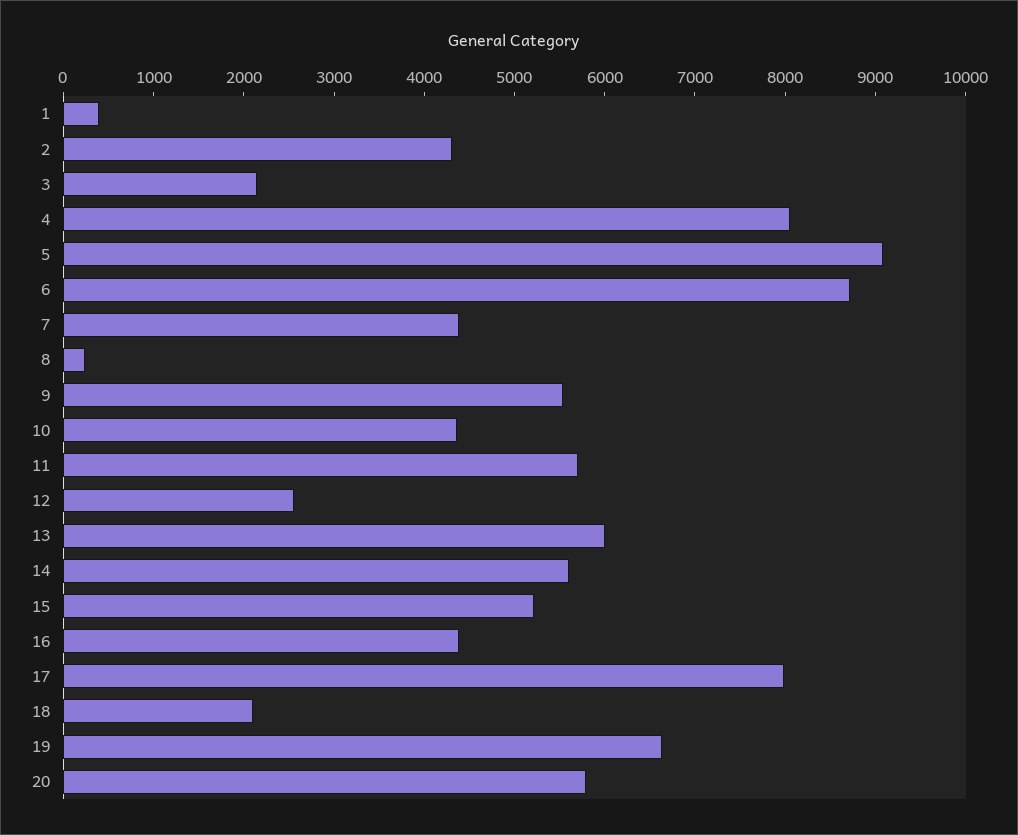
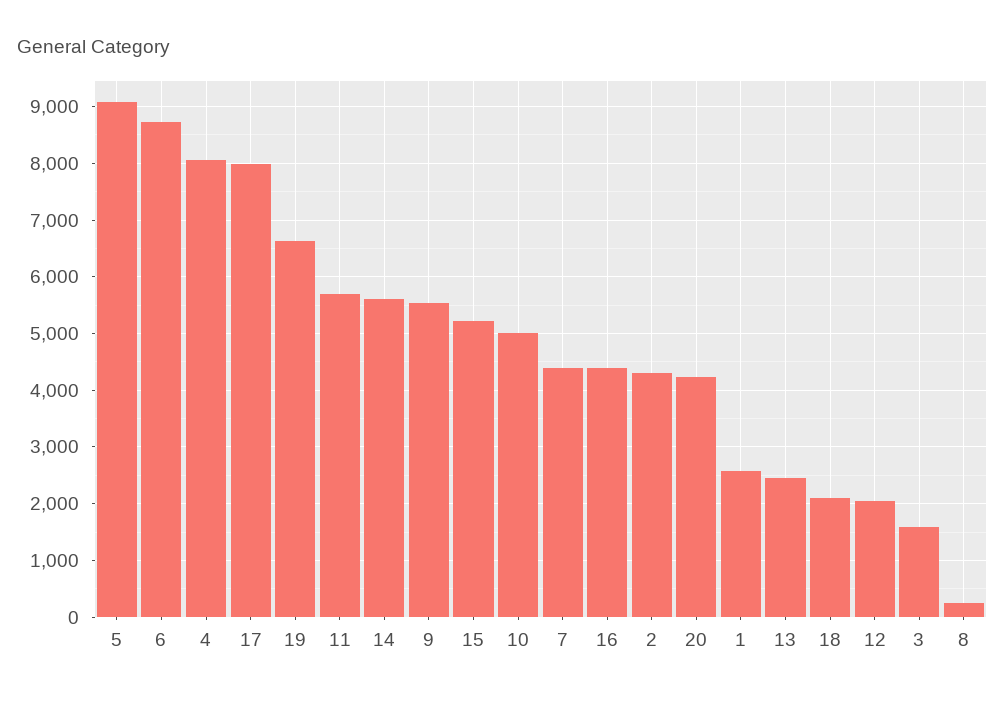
1: 400 -> 2600
3: 2200 -> 1600
10: 4400 -> 5000
12: 2600 -> 2000
13: 6000 -> 2400
20: 5800 -> 4200

